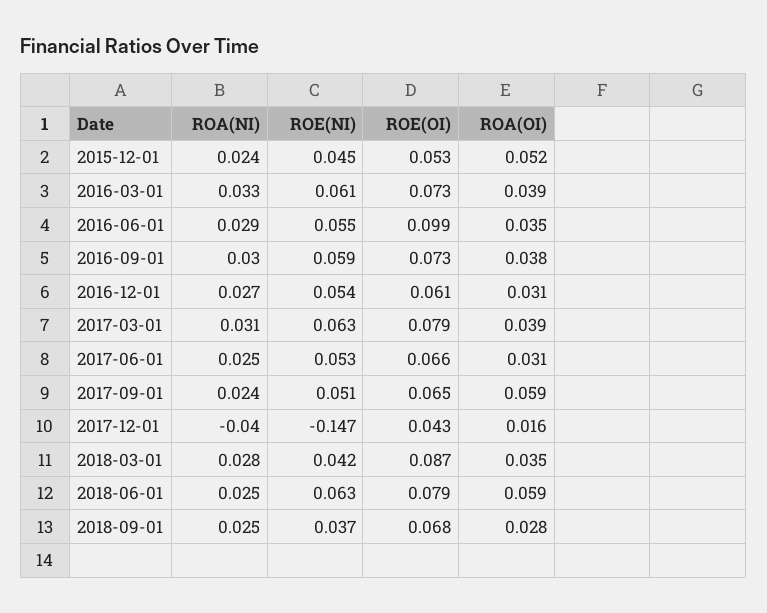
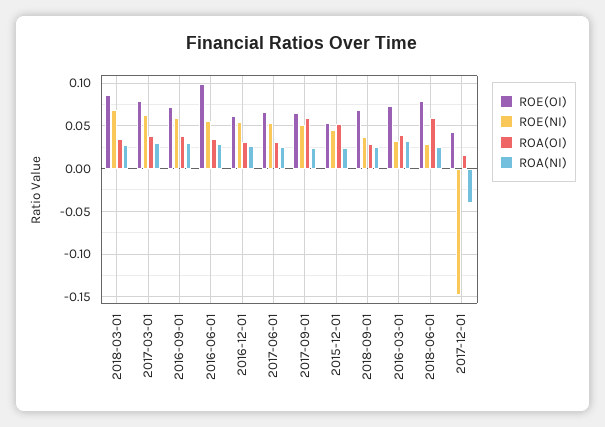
ROE(NI), 2016-03-01: 0.061 -> 0.03
ROE(NI), 2018-03-01: 0.042 -> 0.07
ROE(NI), 2018-06-01: 0.063 -> 0.03

